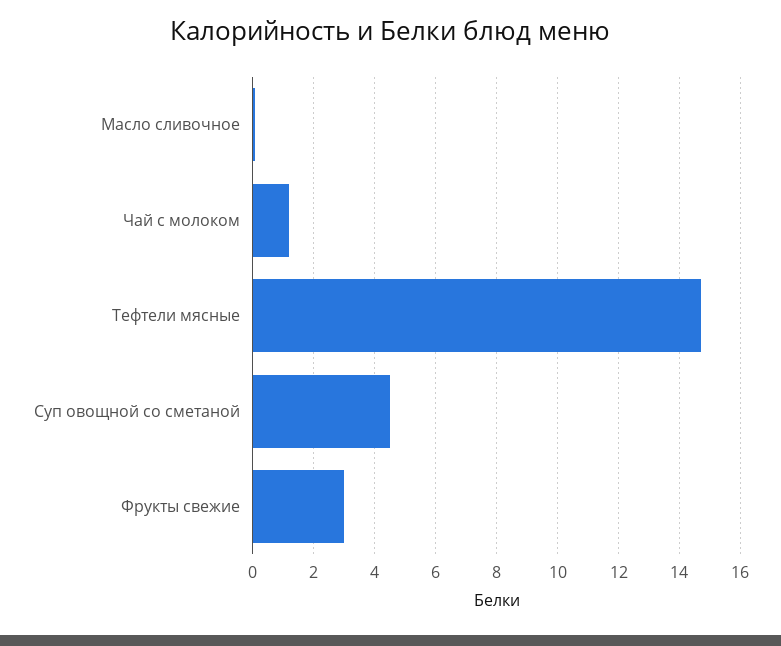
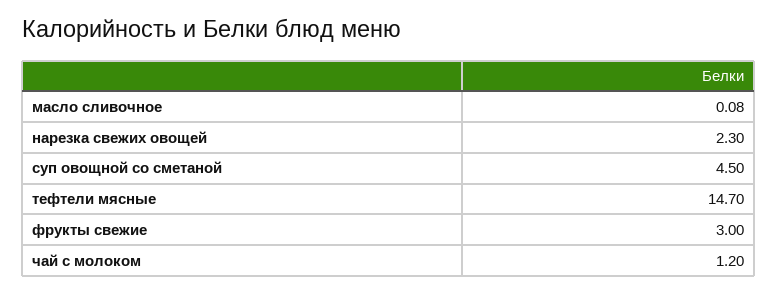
нарезка свежих овощей: none -> 2.3

